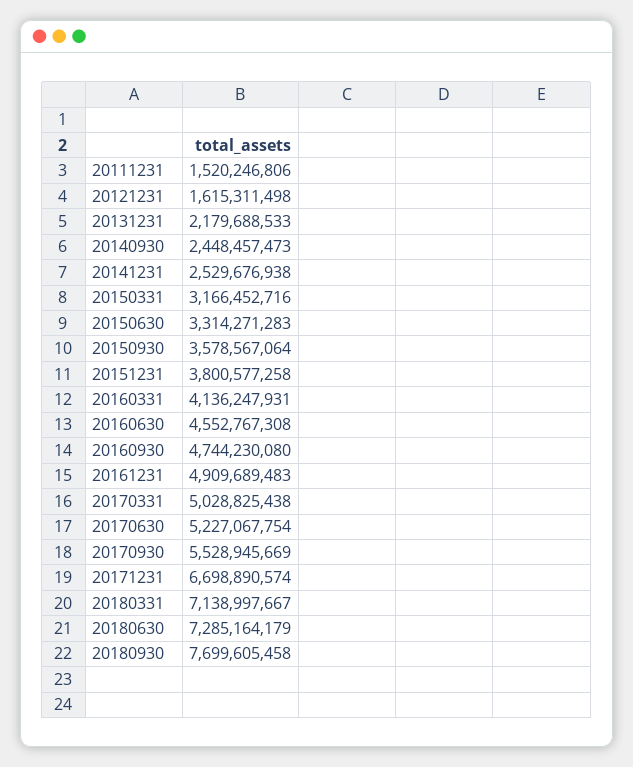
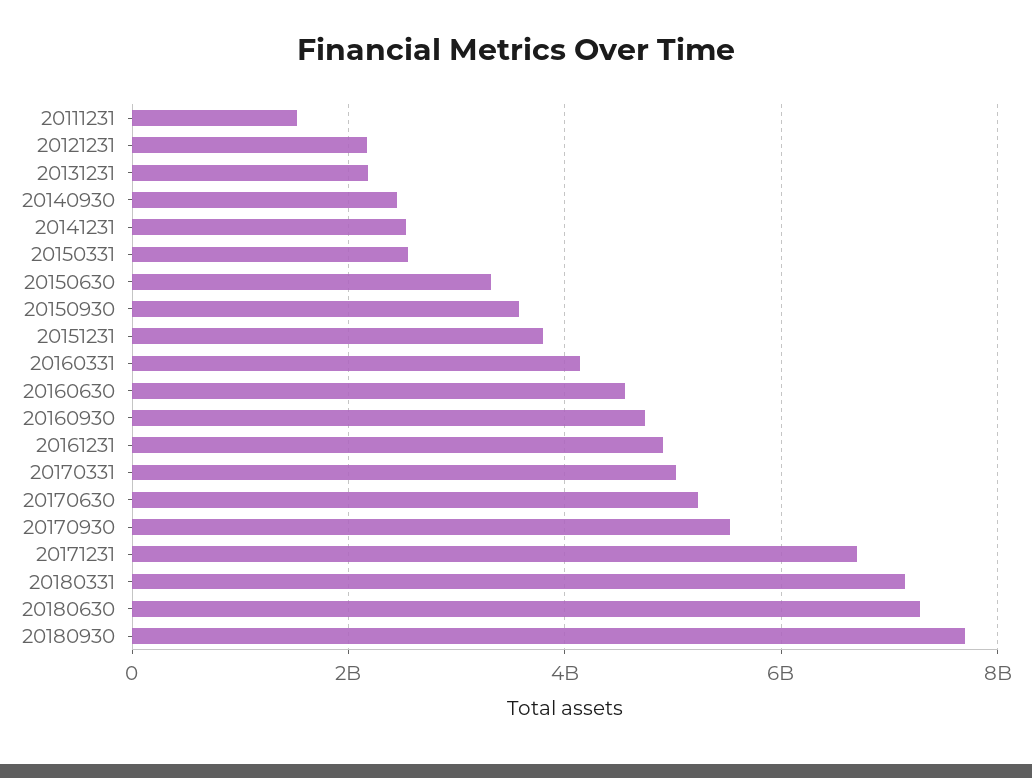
20121231: 1615311498 -> 2200000000
20150331: 3166452716 -> 2600000000

